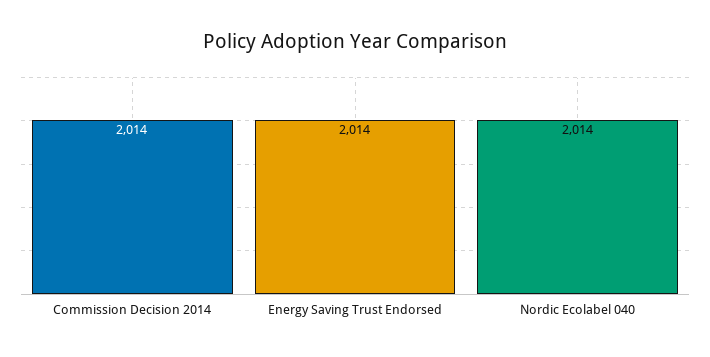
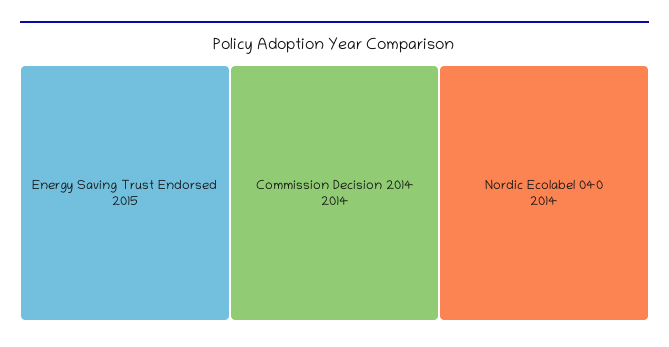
Energy Saving Trust Endorsed: 2014 -> 2015

